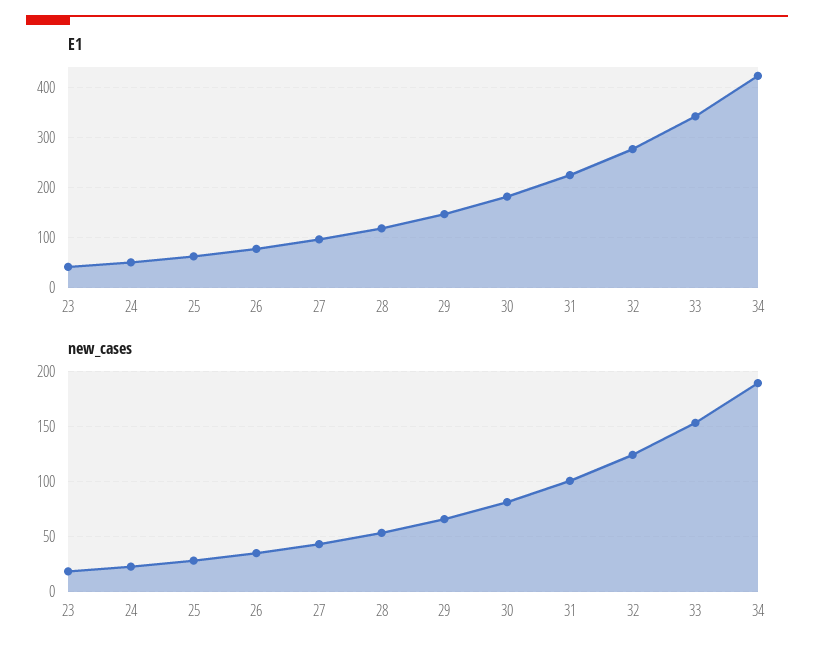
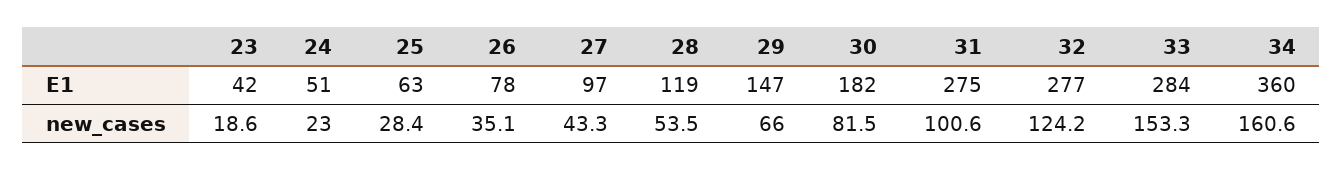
E1, 31: 220 -> 275
E1, 33: 340 -> 284
E1, 34: 420 -> 360
new_cases, 34: 190 -> 160.6

